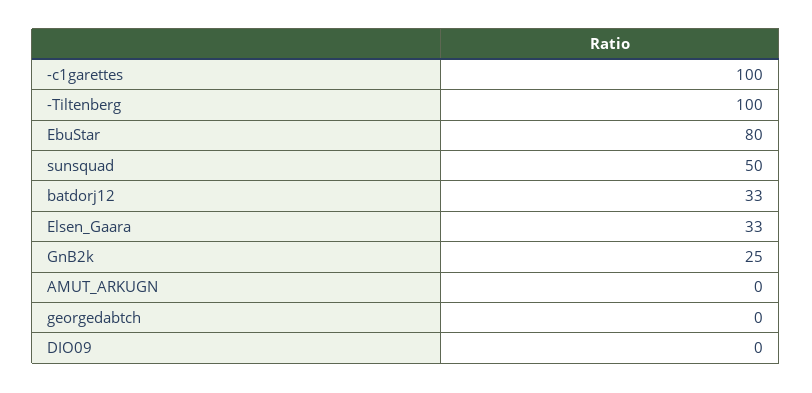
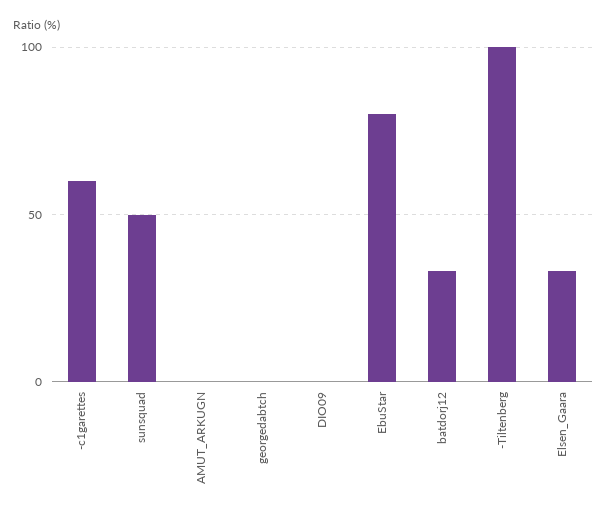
-c1garettes: 100 -> 60
GnB2k: 25 -> none

